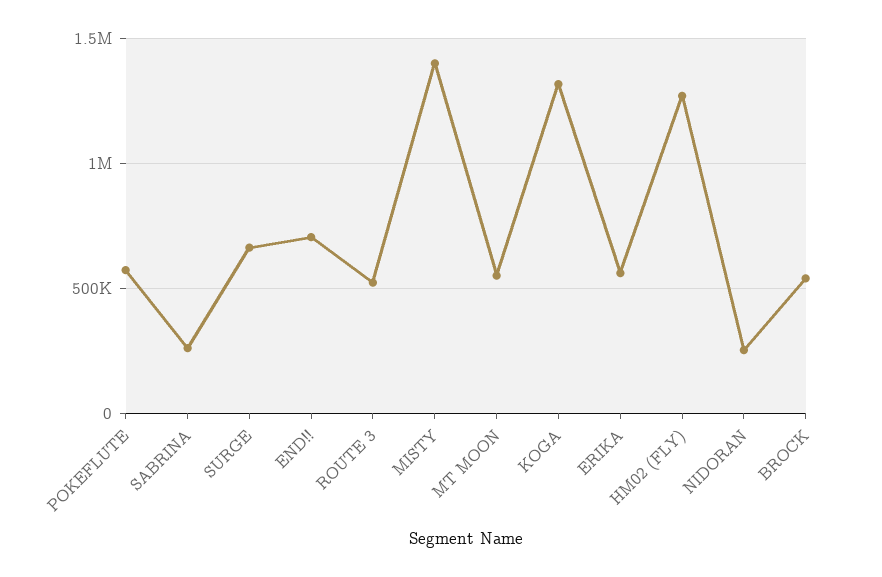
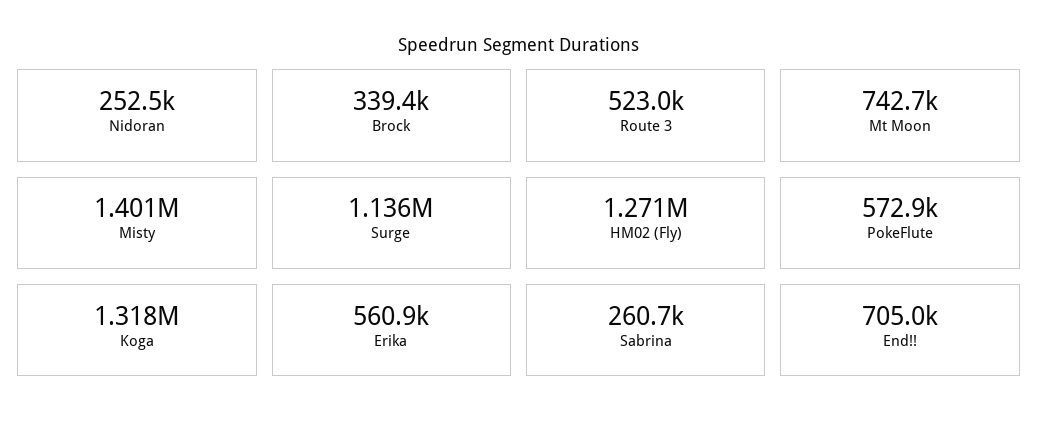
SURGE: 650000 -> 1136000
MT MOON: 550000 -> 742700
BROCK: 550000 -> 339400

